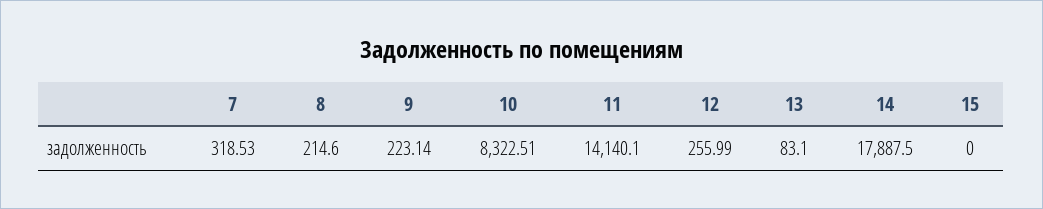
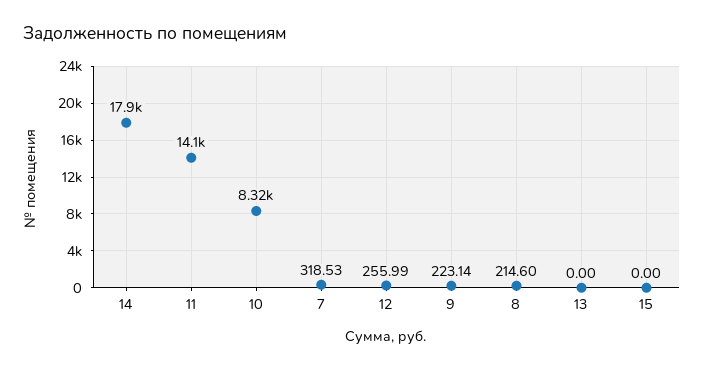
13: 83.1 -> 0

